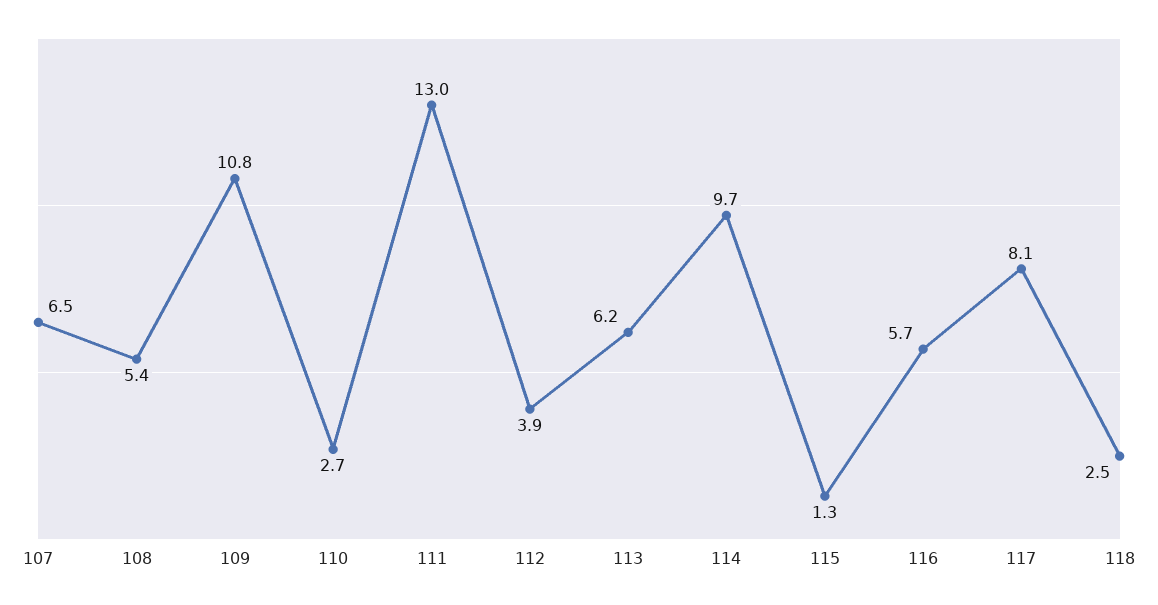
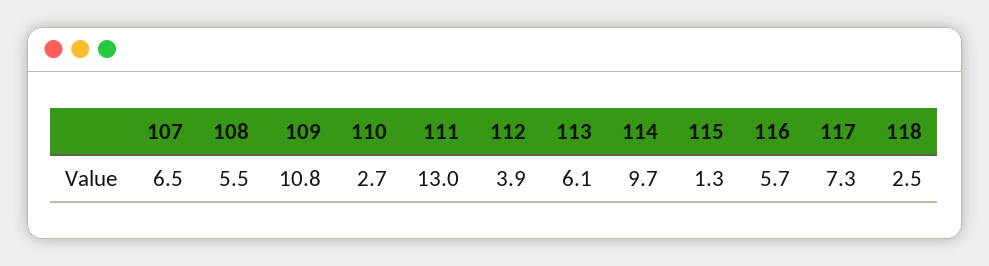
108: 5.4 -> 5.5
113: 6.2 -> 6.1
117: 8.1 -> 7.3

